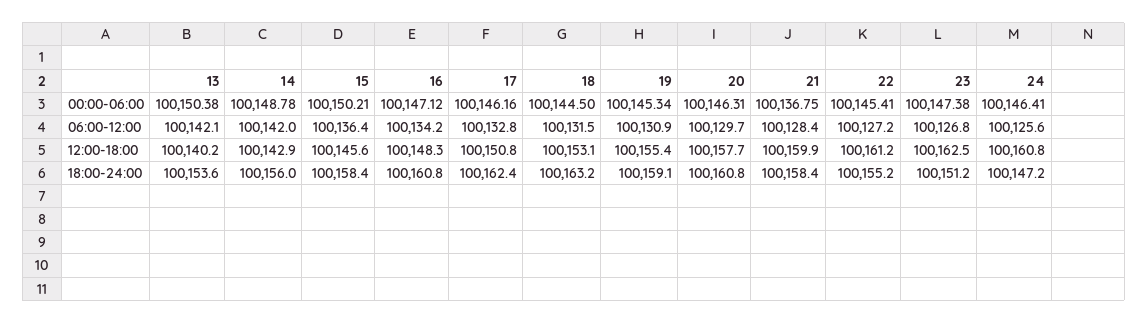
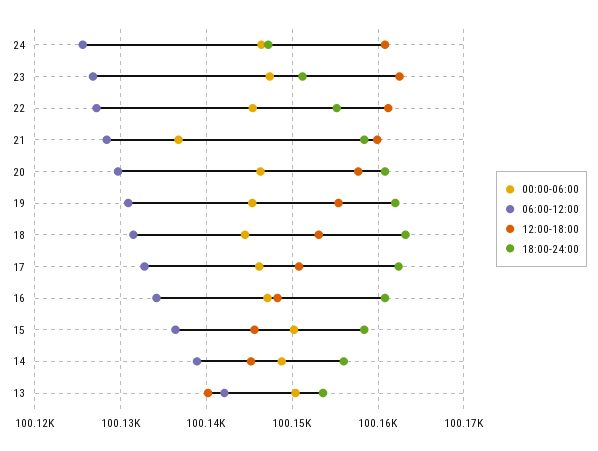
06:00-12:00, 14: 100142 -> 100139
12:00-18:00, 14: 100142.9 -> 100145
18:00-24:00, 19: 100159.1 -> 100162

